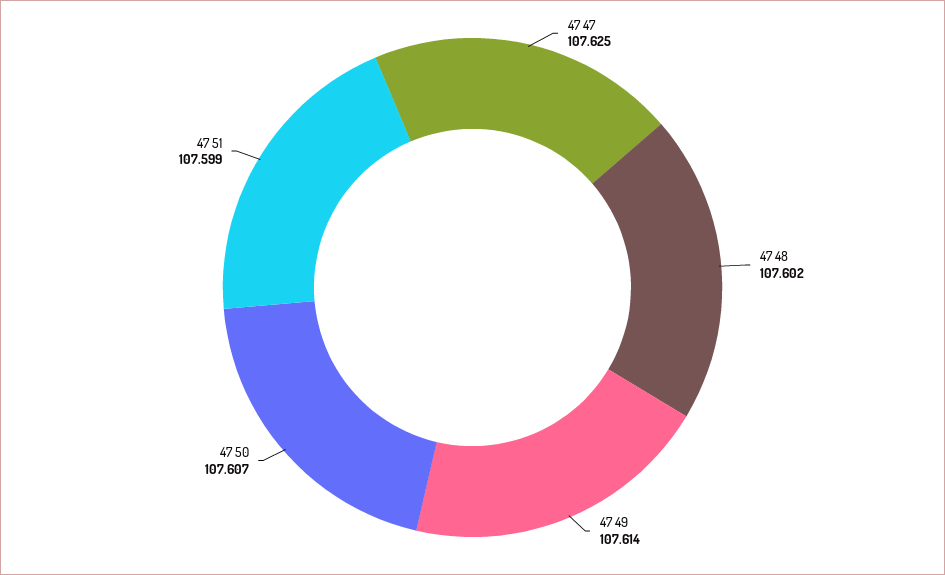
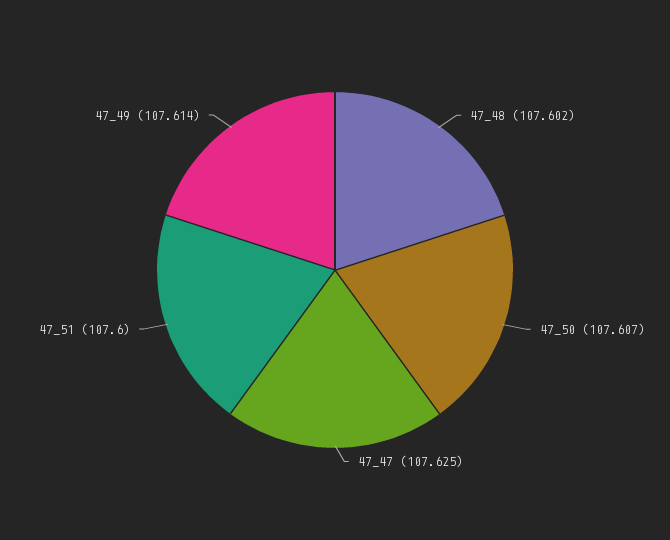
47 51: 107.599 -> 107.6

